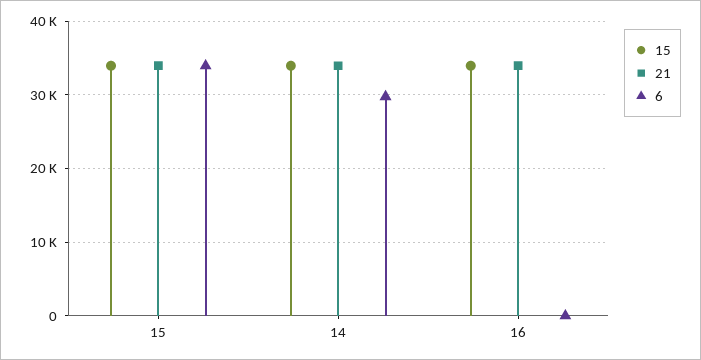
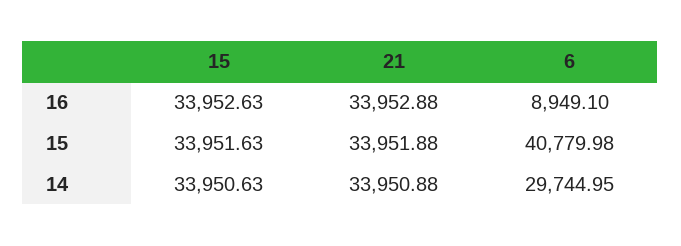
6, 15: 34000 -> 40779.98
6, 16: 0 -> 8949.1

